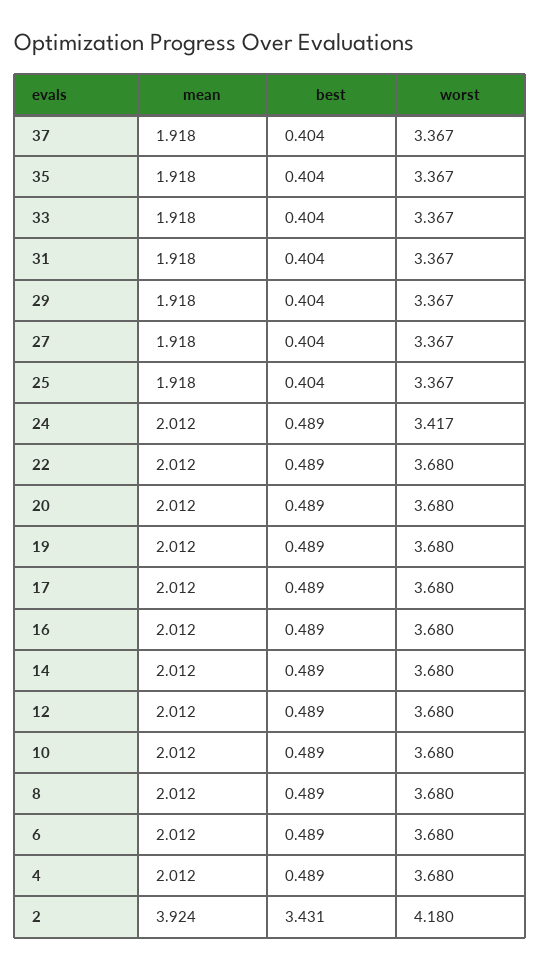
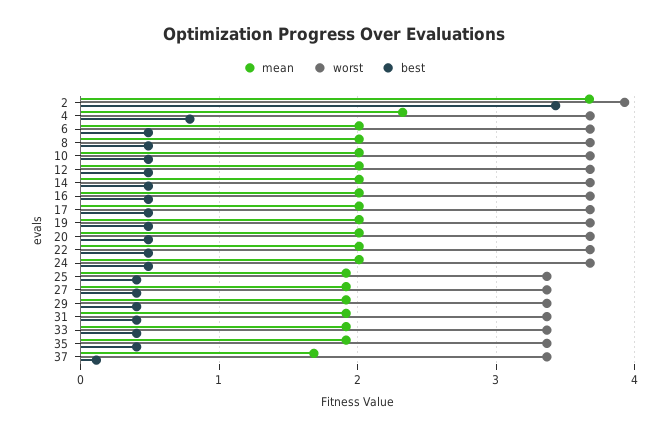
mean, 37: 1.918 -> 1.7
best, 37: 0.404 -> 0.1
worst, 24: 3.417 -> 3.7
mean, 4: 2.012 -> 2.3
best, 4: 0.489 -> 0.8
mean, 2: 3.924 -> 3.7
worst, 2: 4.18 -> 3.9

